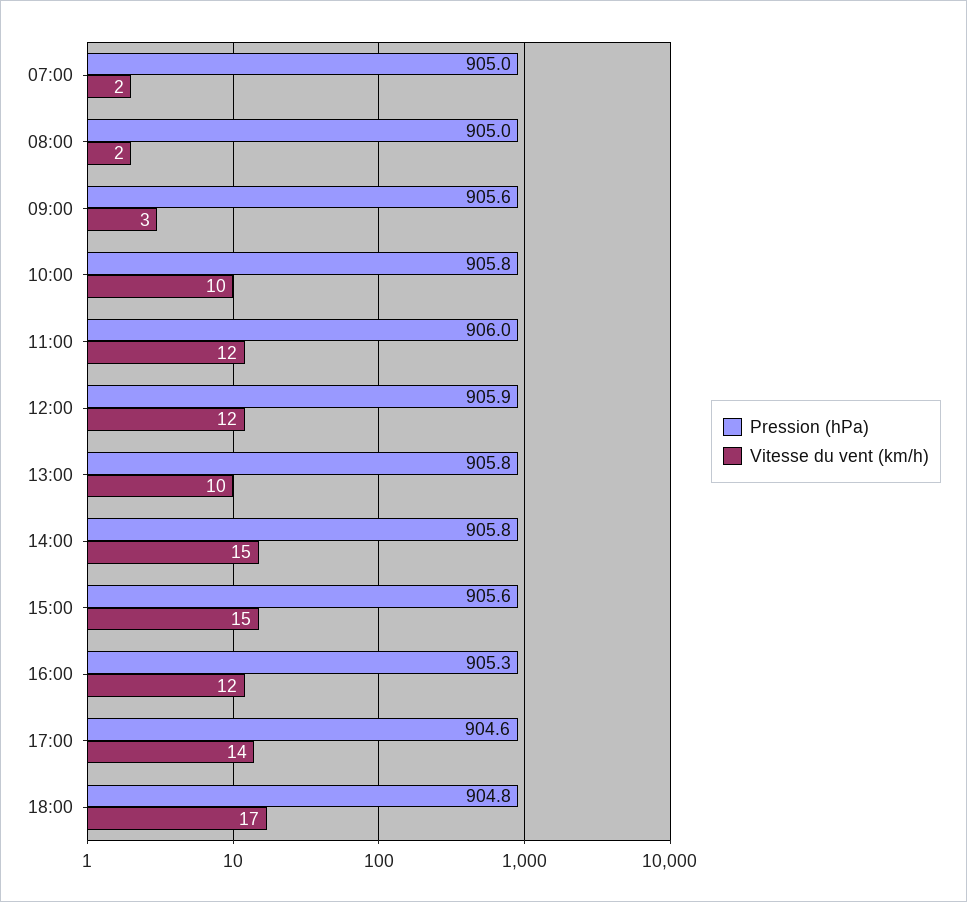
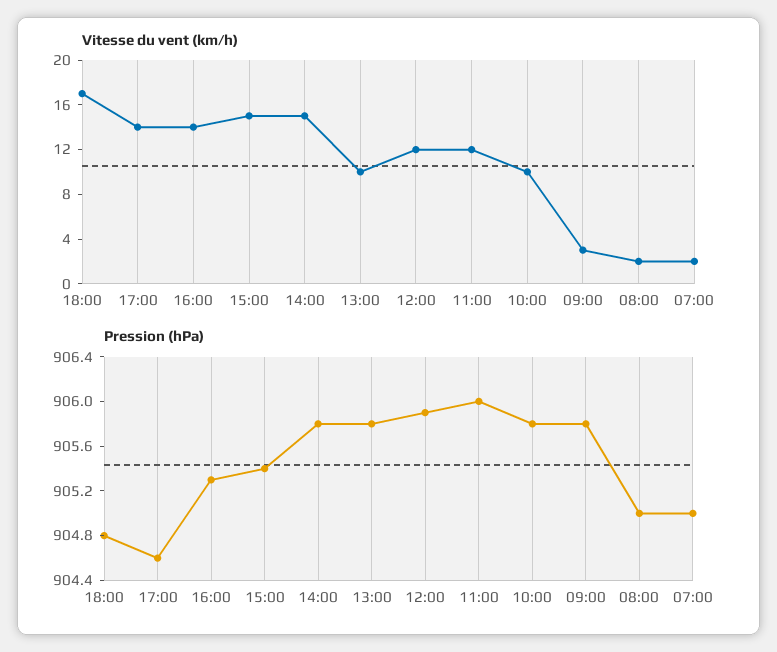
Pression (hPa), 09:00: 905.6 -> 905.8
Pression (hPa), 15:00: 905.6 -> 905.4
Vitesse du vent (km/h), 16:00: 12 -> 14

